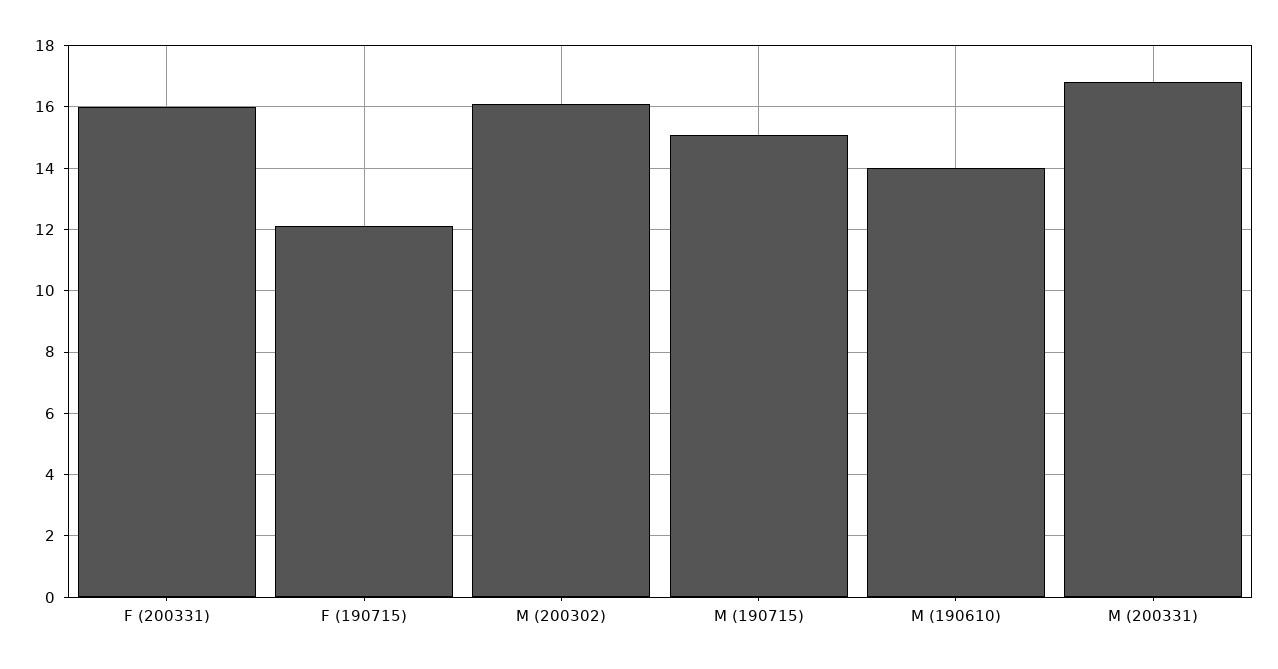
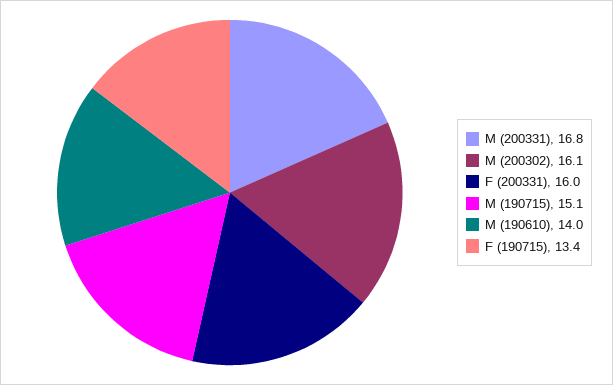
F (190715): 12 -> 13.4

